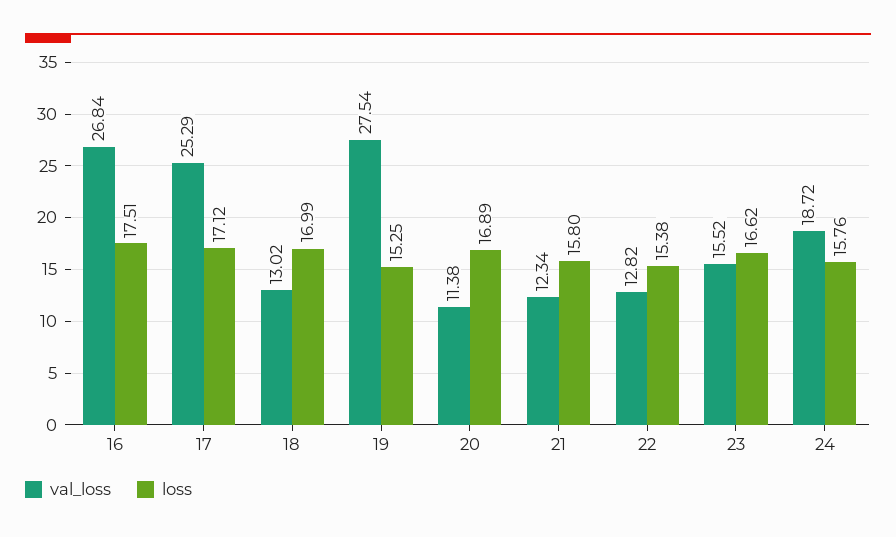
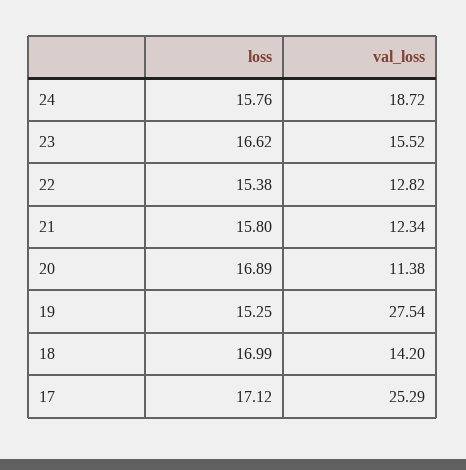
val_loss, 16: 26.84 -> none
loss, 16: 17.51 -> none
val_loss, 18: 13.02 -> 14.2

